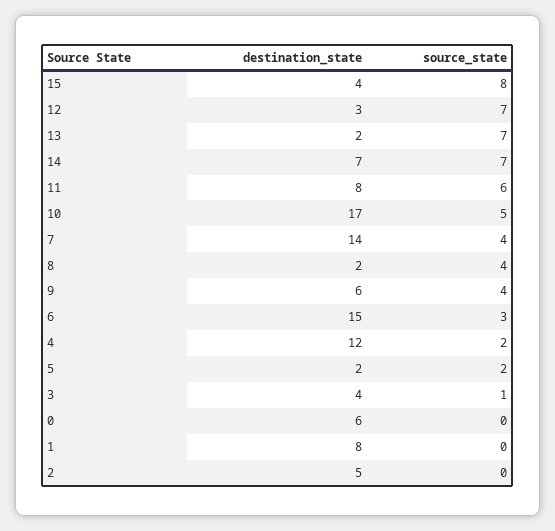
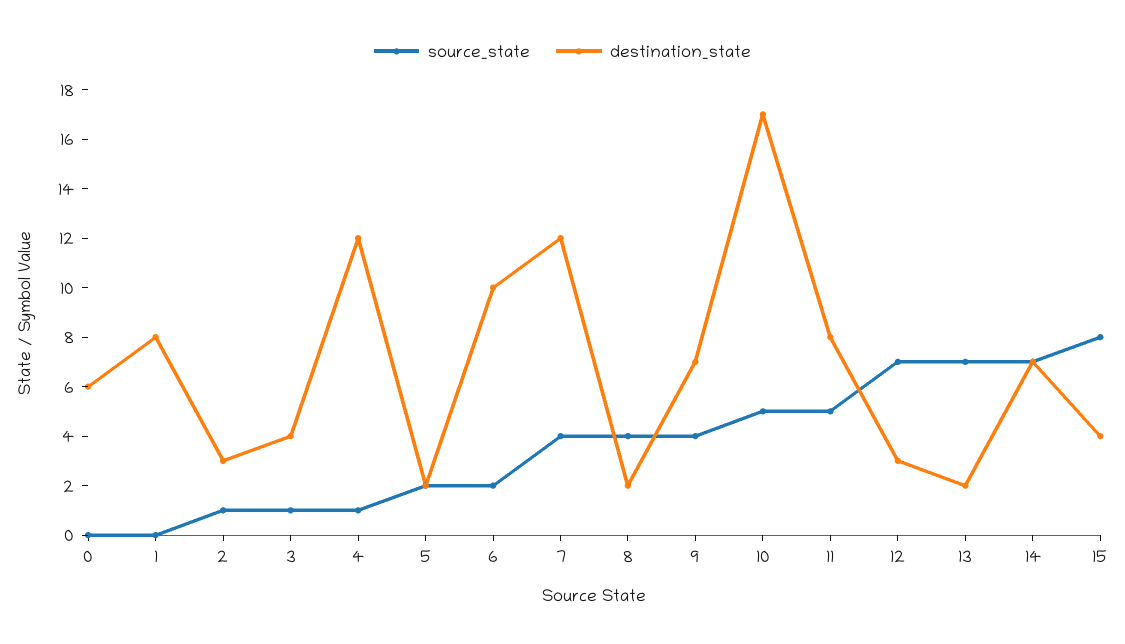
source_state, 11: 6 -> 5
destination_state, 7: 14 -> 12
destination_state, 9: 6 -> 7
destination_state, 6: 15 -> 10
source_state, 6: 3 -> 2
source_state, 4: 2 -> 1
destination_state, 2: 5 -> 3
source_state, 2: 0 -> 1

